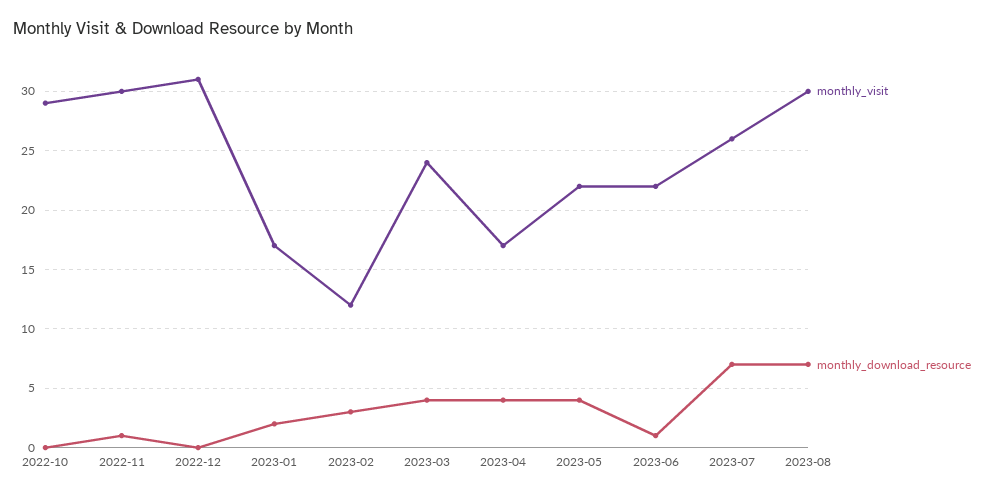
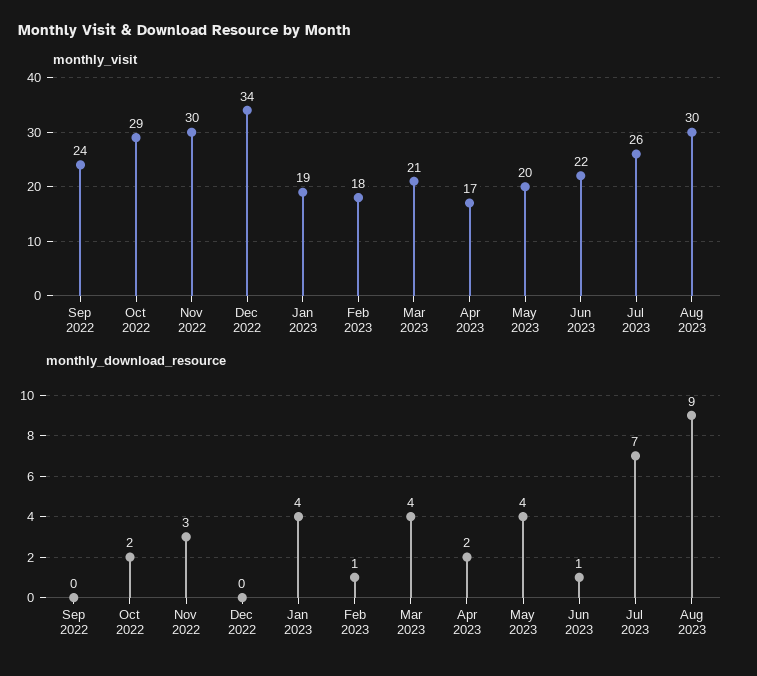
monthly_download_resource, 2022-10: 0 -> 2
monthly_download_resource, 2022-11: 1 -> 3
monthly_visit, 2022-12: 31 -> 34
monthly_visit, 2023-01: 17 -> 19
monthly_download_resource, 2023-01: 2 -> 4
monthly_visit, 2023-02: 12 -> 18
monthly_download_resource, 2023-02: 3 -> 1
monthly_visit, 2023-03: 24 -> 21
monthly_download_resource, 2023-04: 4 -> 2
monthly_visit, 2023-05: 22 -> 20
monthly_download_resource, 2023-08: 7 -> 9
monthly_visit, Sep 2022: none -> 24
monthly_download_resource, Sep 2022: none -> 0

